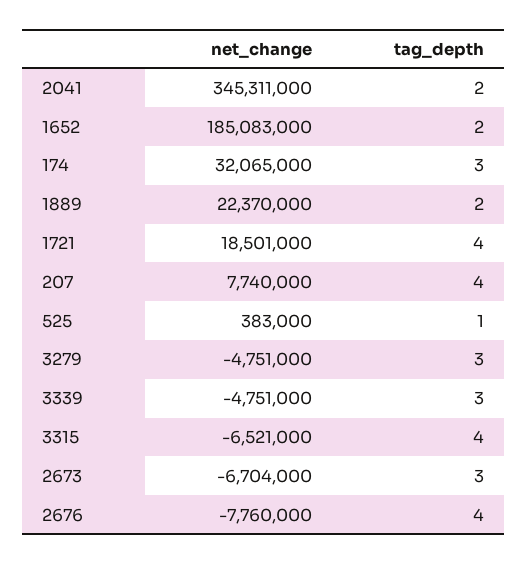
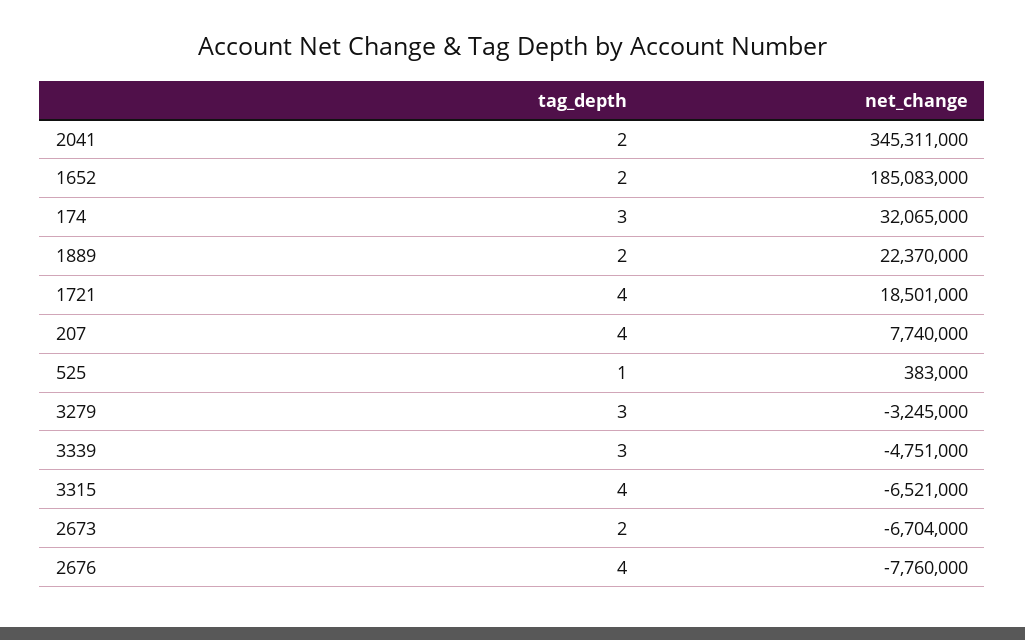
net_change, 3279: -4751000 -> -3245000
tag_depth, 2673: 3 -> 2

